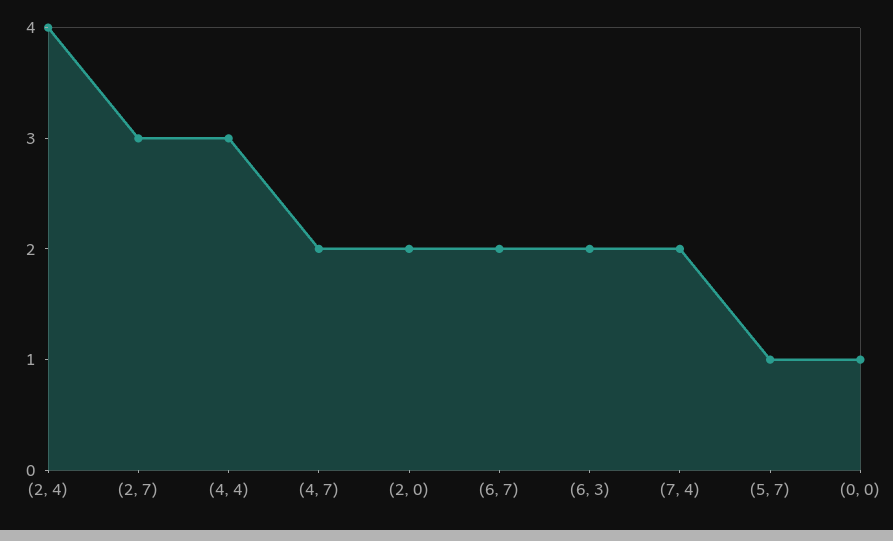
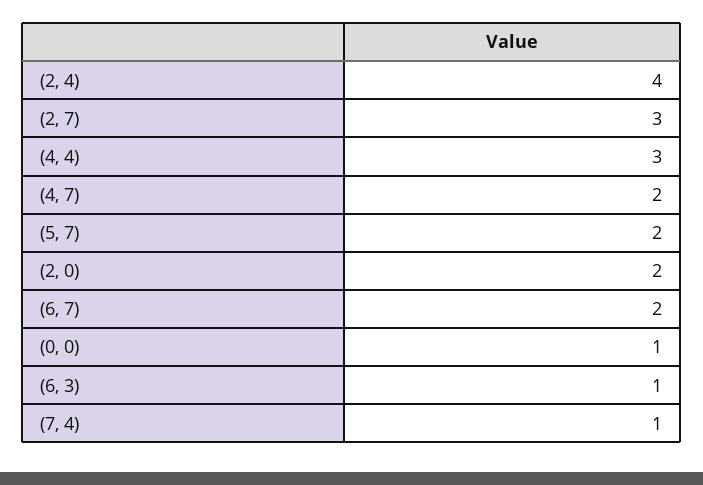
(6, 3): 2 -> 1
(7, 4): 2 -> 1
(5, 7): 1 -> 2

